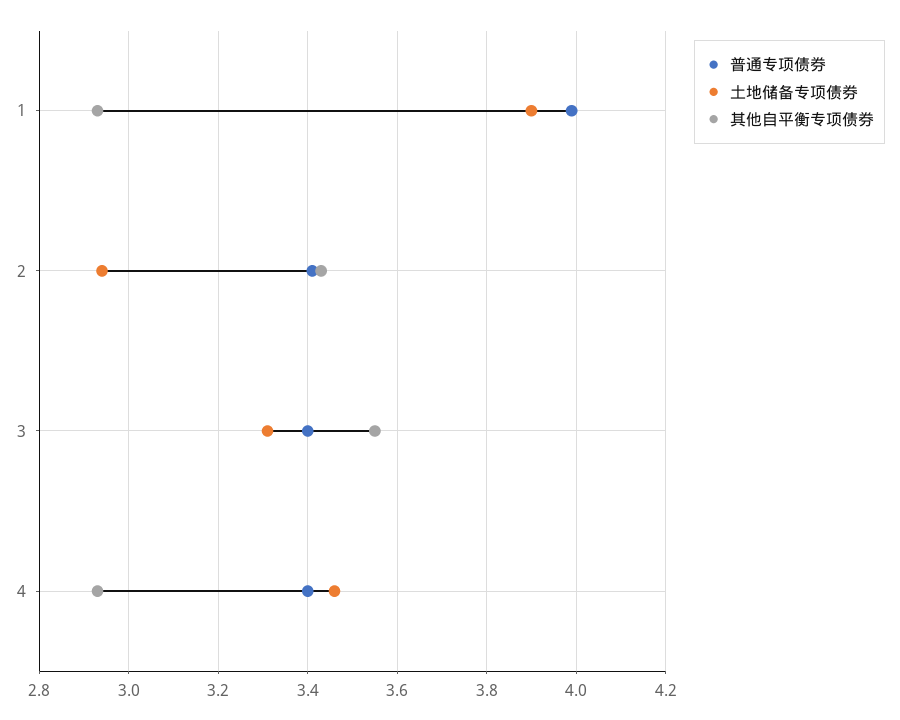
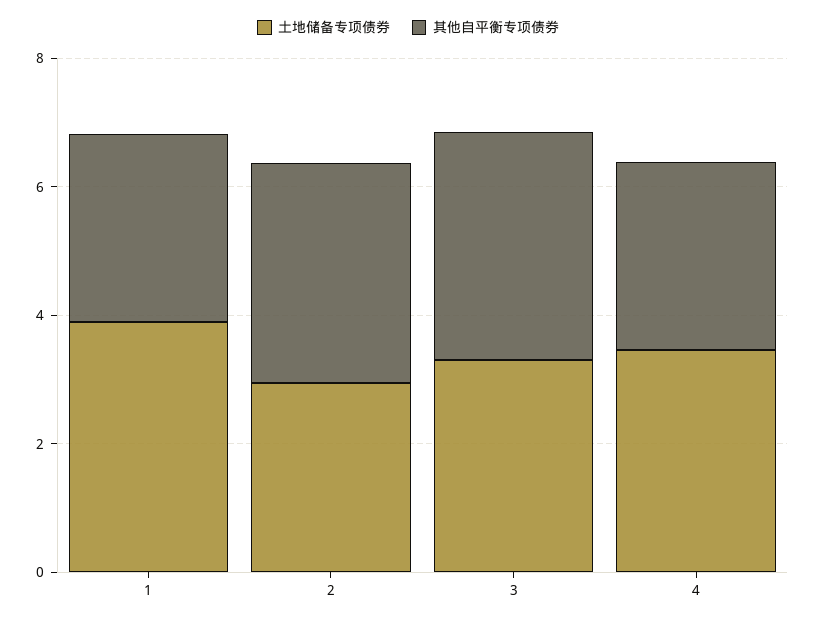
普通专项债券, 1: 4 -> none
普通专项债券, 2: 3.4 -> none
普通专项债券, 3: 3.4 -> none
普通专项债券, 4: 3.4 -> none

